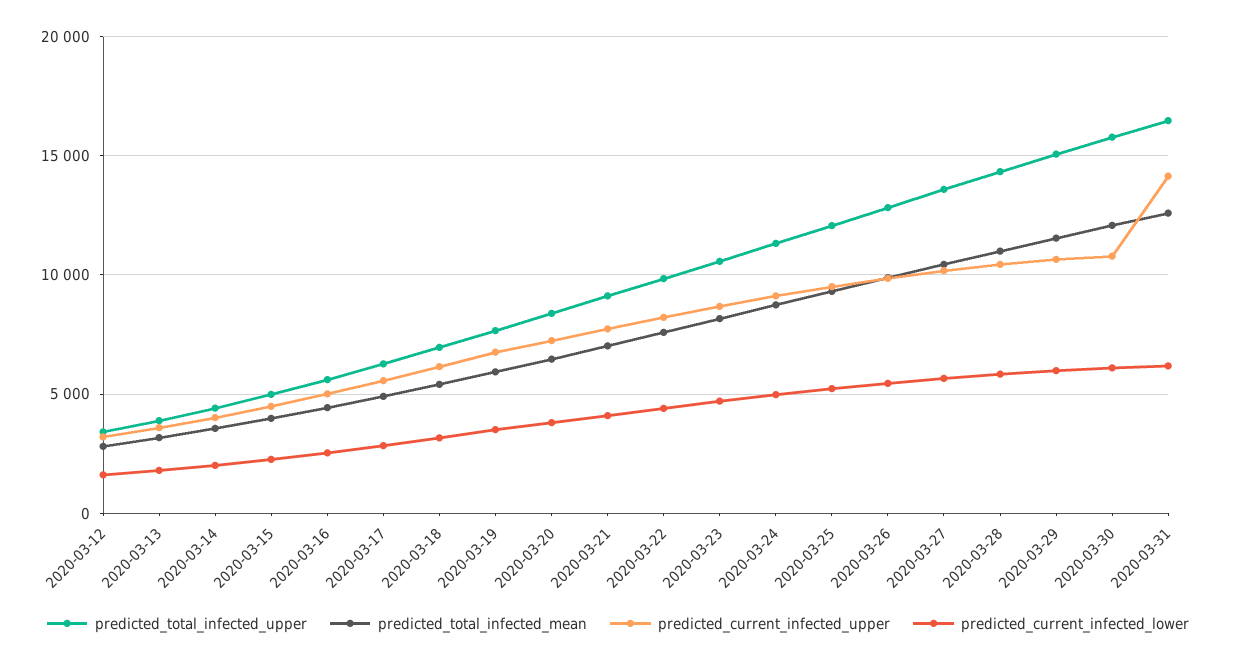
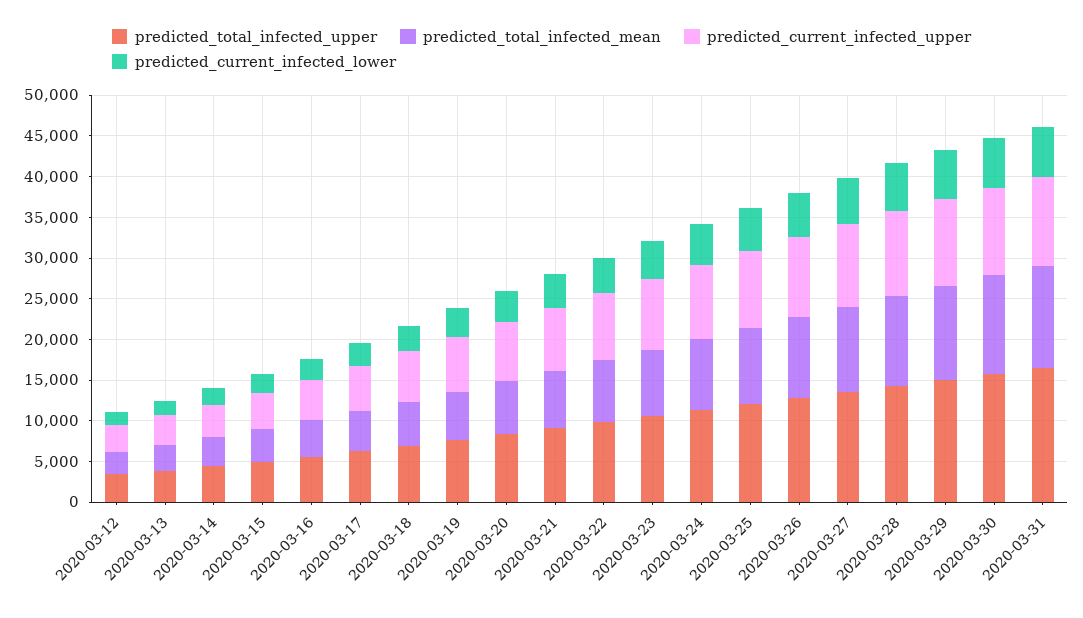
predicted_current_infected_upper, 2020-03-31: 14000 -> 11000

